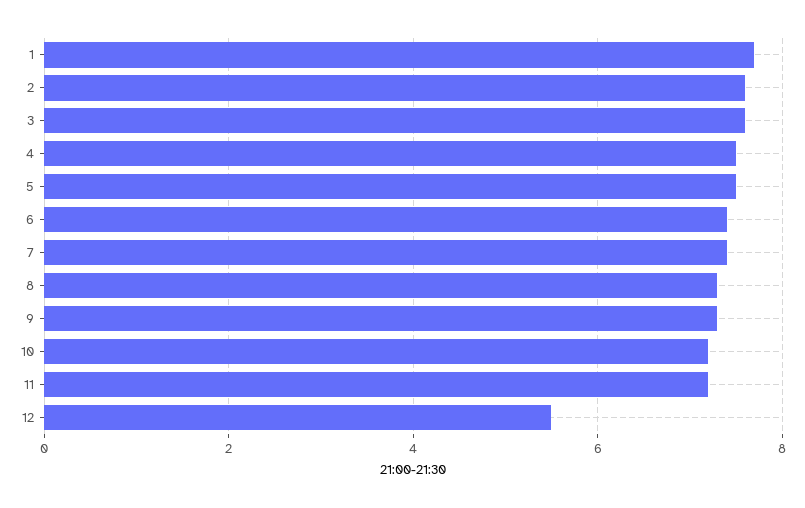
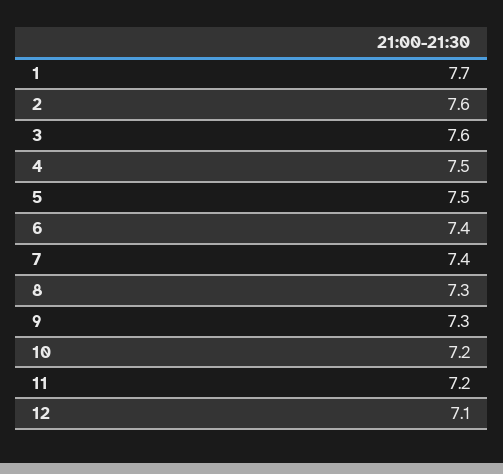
12: 5.5 -> 7.1

